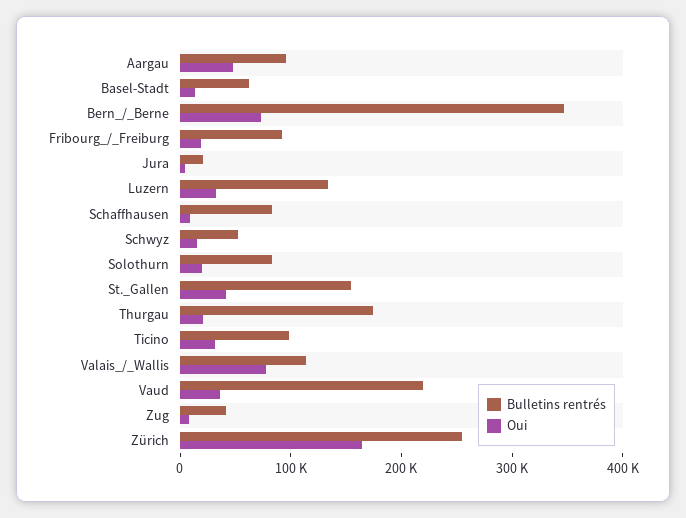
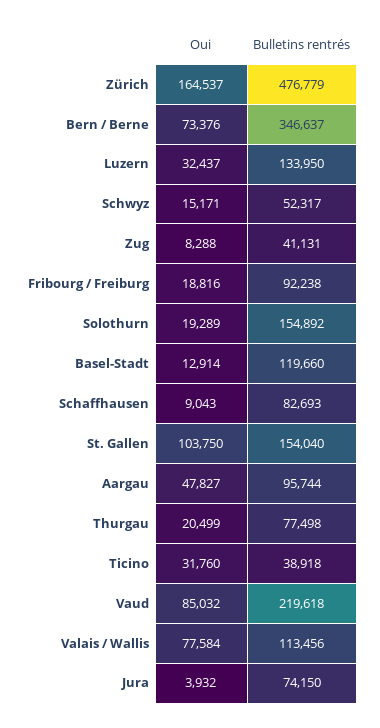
Bulletins rentrés, Basel-Stadt: 60000 -> 119660
Bulletins rentrés, Jura: 20000 -> 74150
Bulletins rentrés, Solothurn: 80000 -> 154892
Oui, St._Gallen: 40000 -> 103750
Bulletins rentrés, Thurgau: 180000 -> 77498
Bulletins rentrés, Ticino: 100000 -> 38918
Oui, Vaud: 40000 -> 85032
Bulletins rentrés, Zürich: 260000 -> 476779

